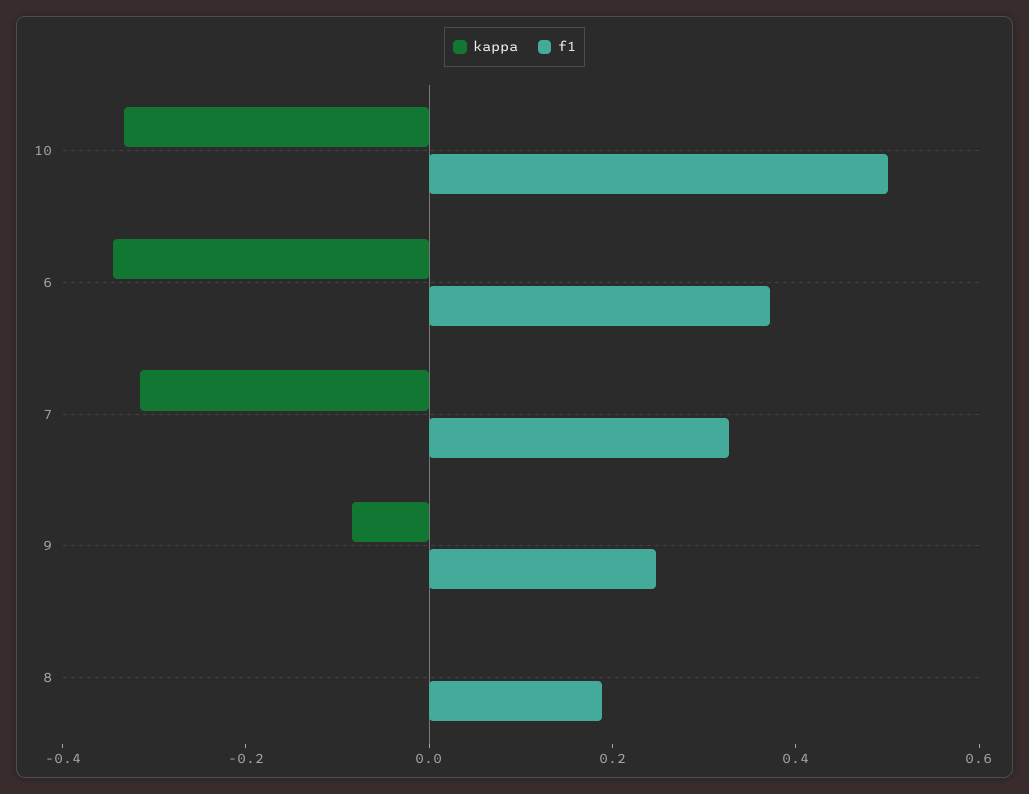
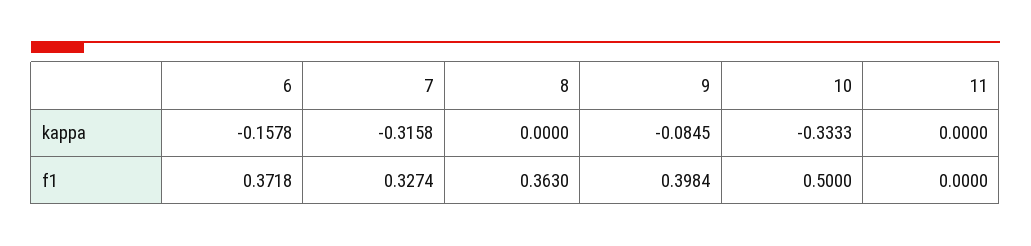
kappa, 6: -0.35 -> -0.1578
f1, 9: 0.25 -> 0.3984
f1, 8: 0.2 -> 0.363
kappa, 11: none -> 0
f1, 11: none -> 0

